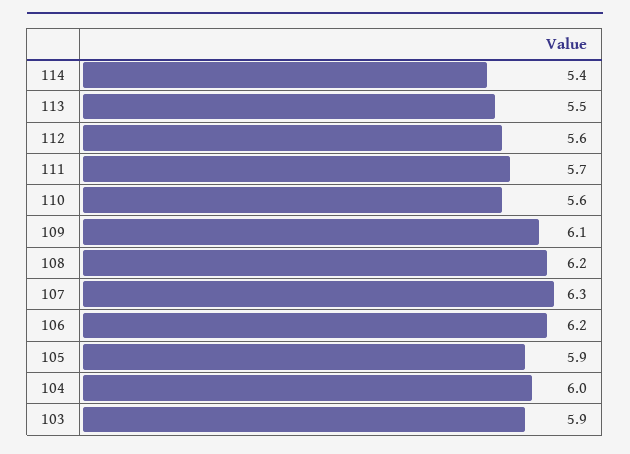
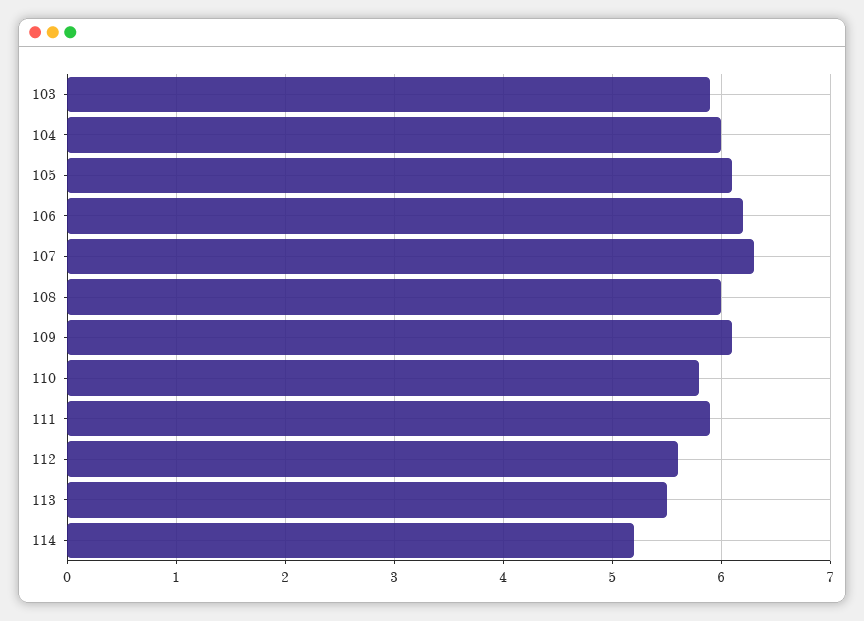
114: 5.4 -> 5.2
111: 5.7 -> 5.9
110: 5.6 -> 5.8
108: 6.2 -> 6
105: 5.9 -> 6.1

